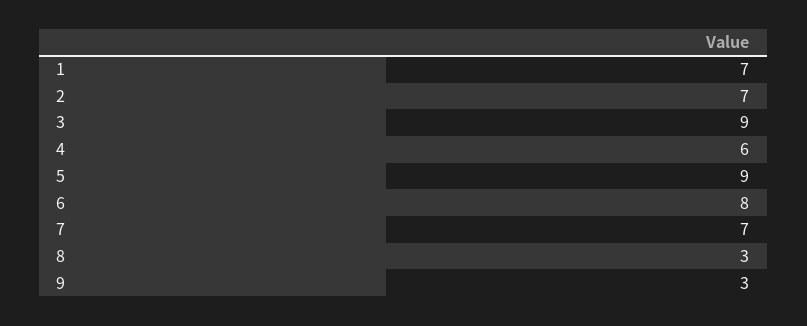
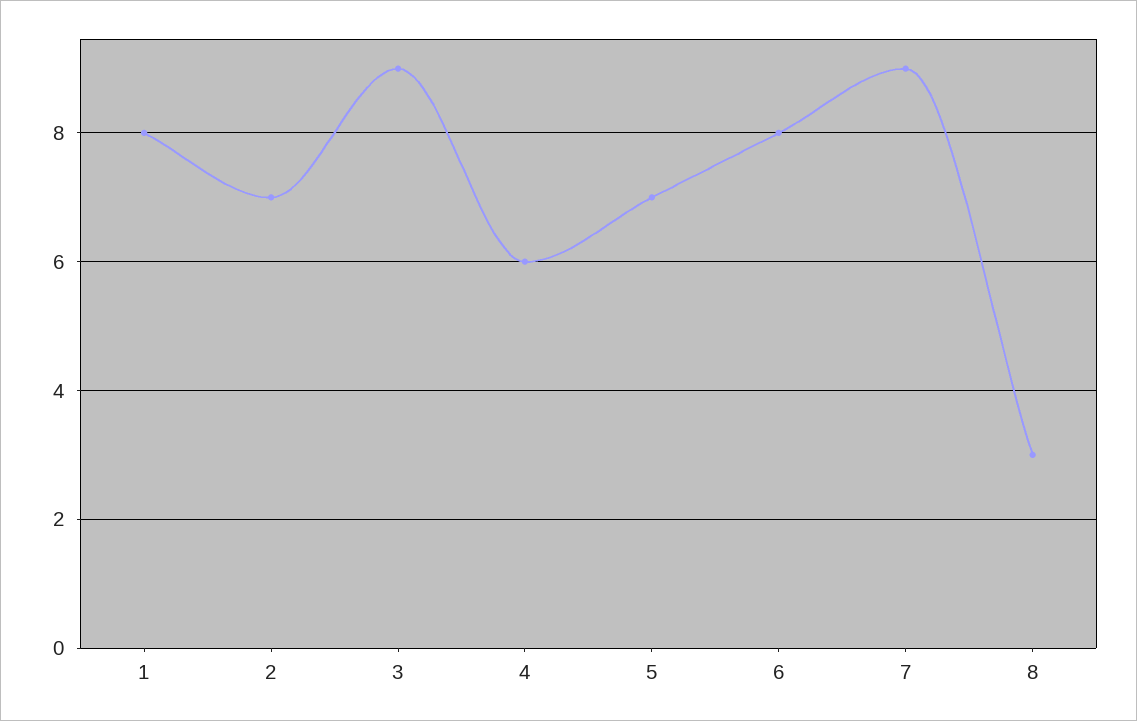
1: 7 -> 8
5: 9 -> 7
7: 7 -> 9
9: 3 -> none

